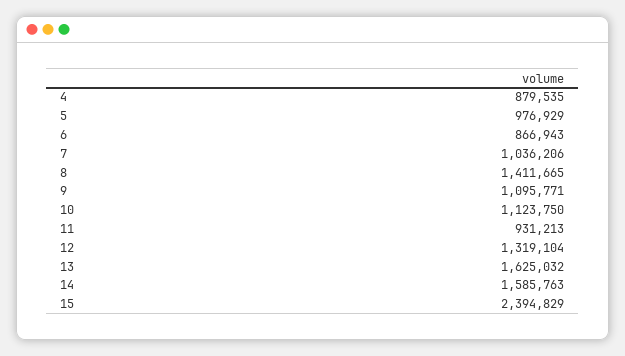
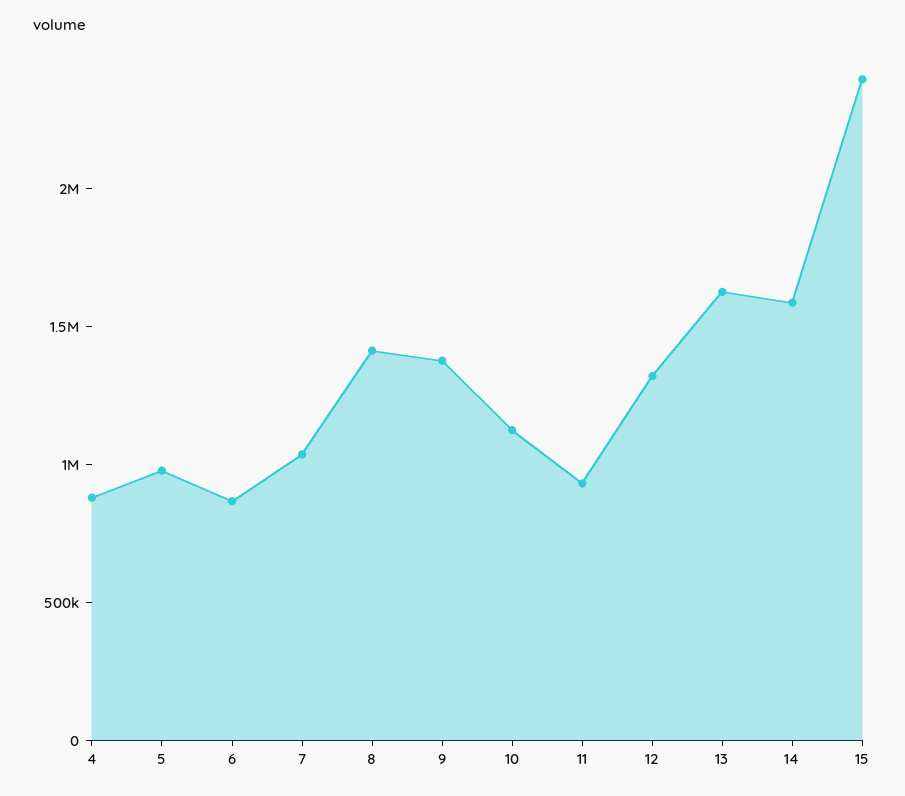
9: 1095771 -> 1400000

